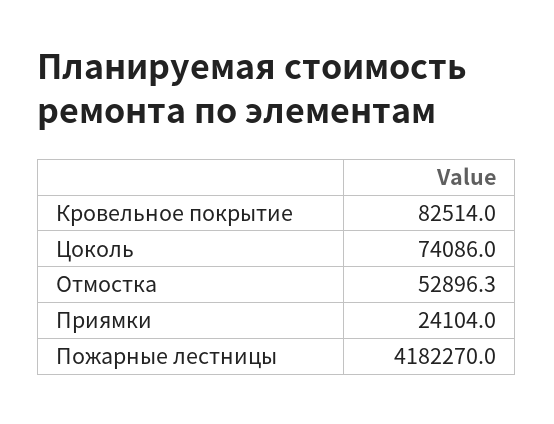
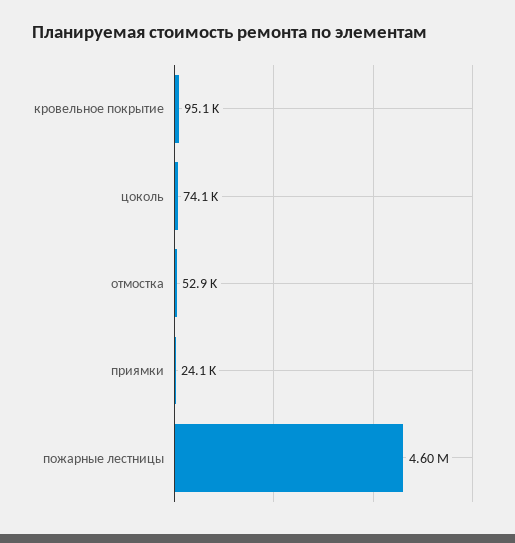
Кровельное покрытие: 82514 -> 95100
Пожарные лестницы: 4182270 -> 4600000

